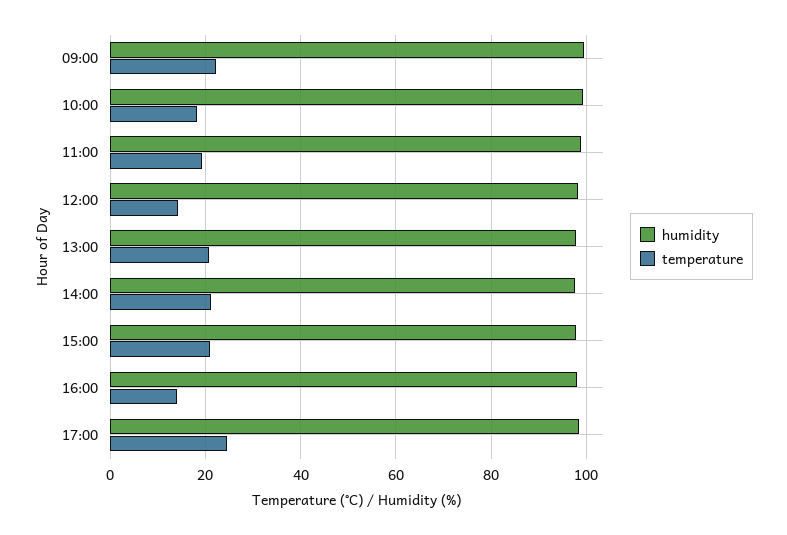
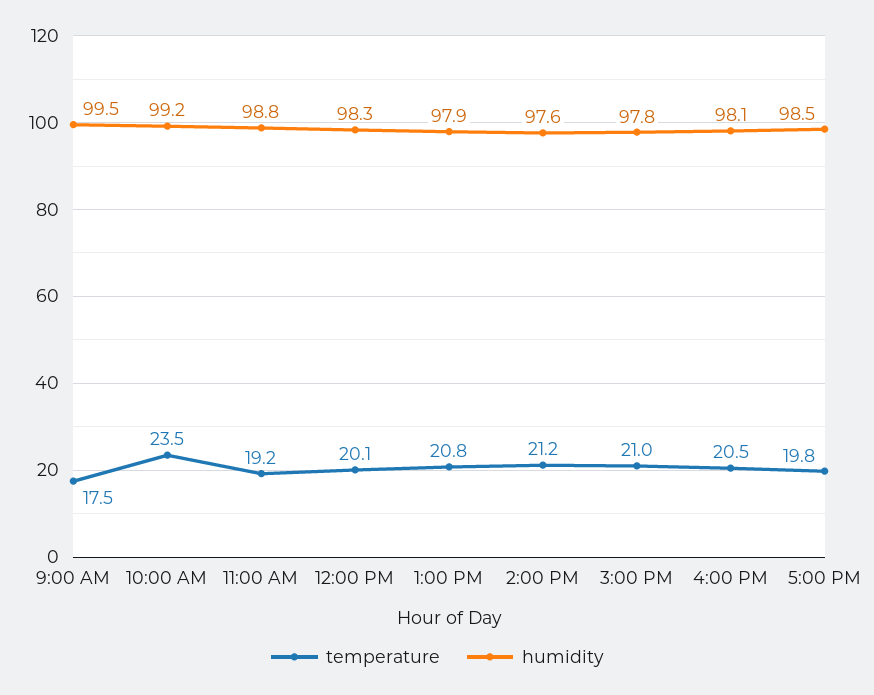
temperature, 09:00: 22 -> 17.5
temperature, 10:00: 18 -> 23.5
temperature, 12:00: 14 -> 20.1
temperature, 16:00: 14 -> 20.5
temperature, 17:00: 24 -> 19.8

